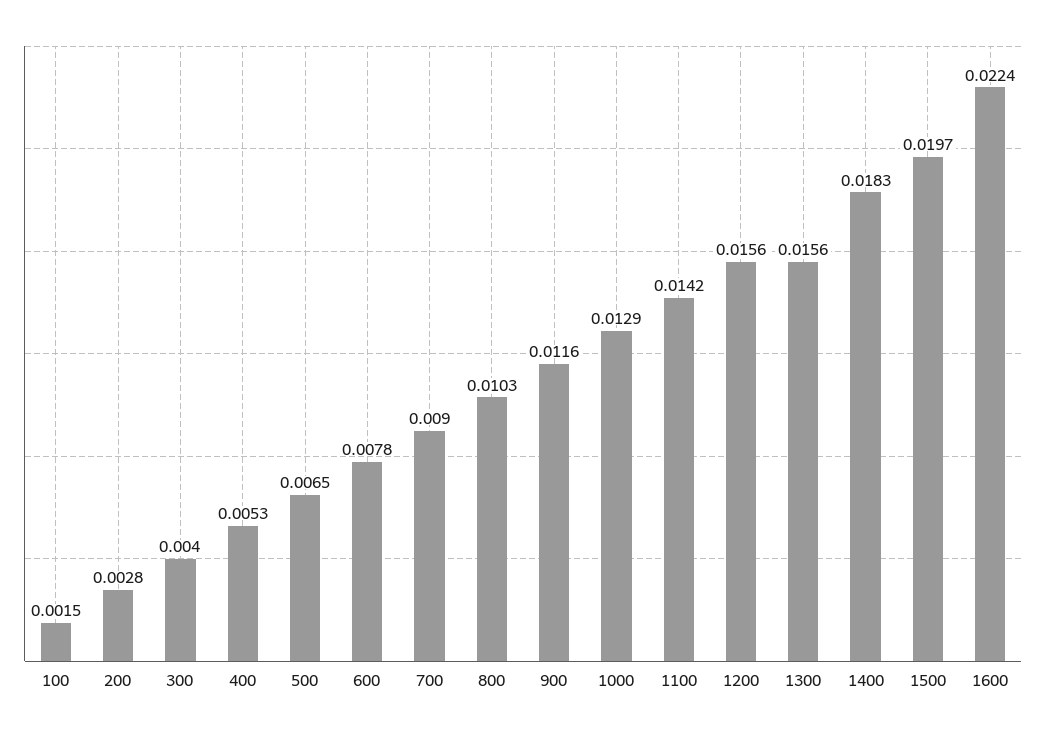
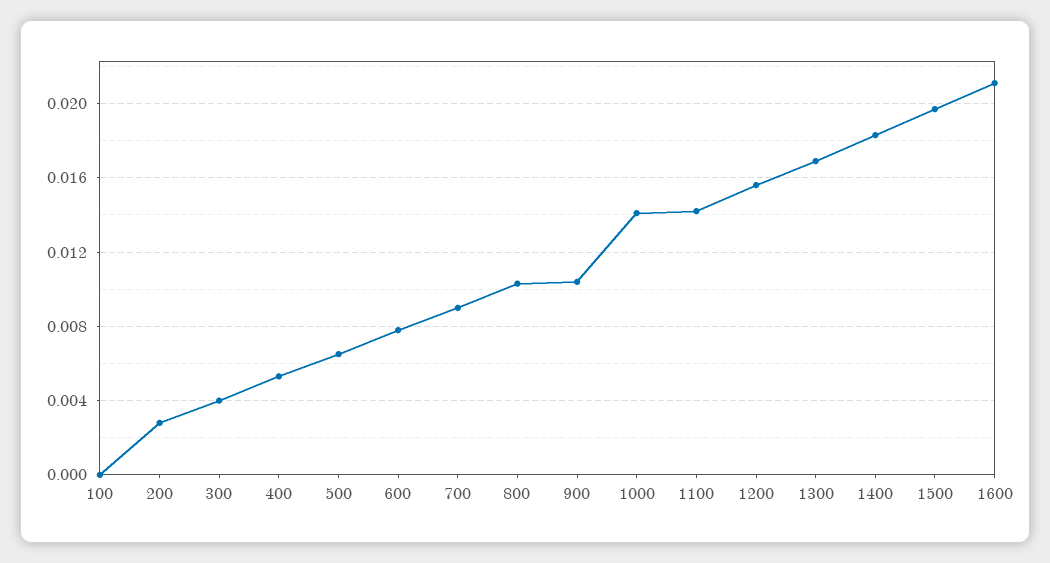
100: 0.0015 -> 0
900: 0.0116 -> 0.0105
1000: 0.0129 -> 0.014
1300: 0.0156 -> 0.017
1600: 0.0224 -> 0.021

